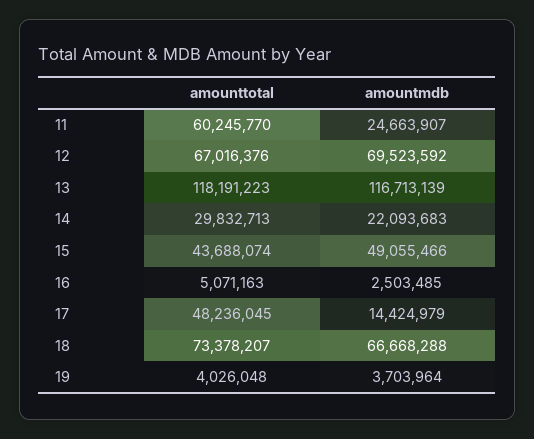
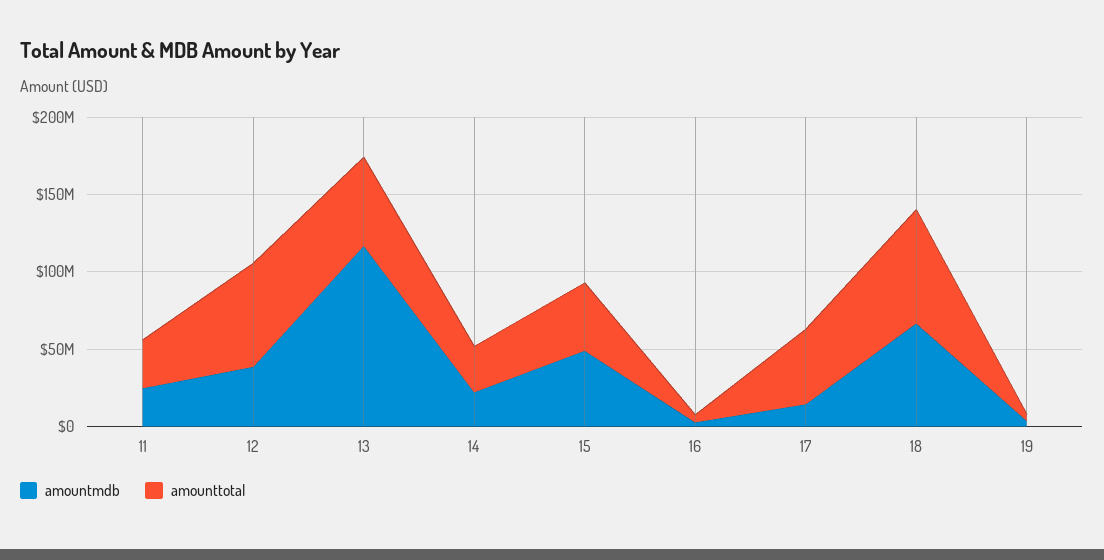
amounttotal, 11: 60245770 -> 30000000
amountmdb, 12: 69523592 -> 40000000
amounttotal, 13: 118191223 -> 60000000

